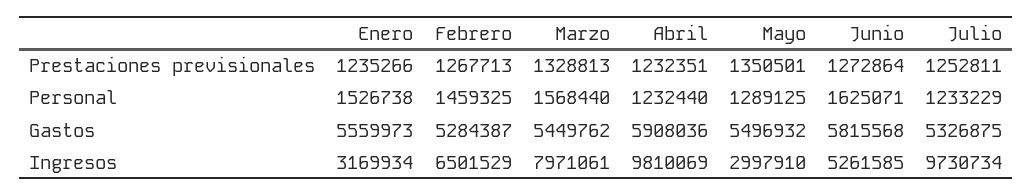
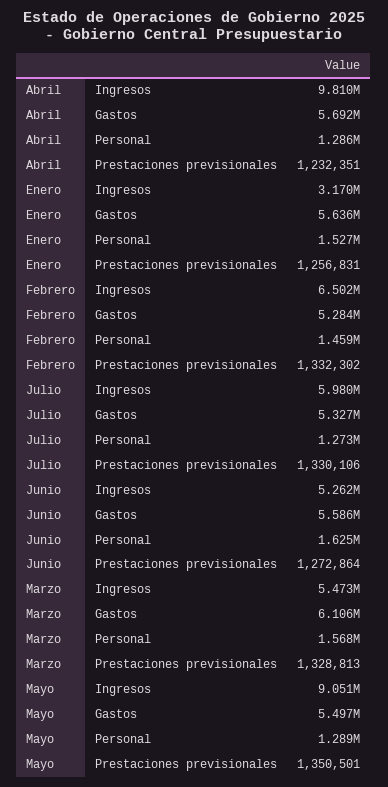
Enero, Prestaciones previsionales: 1235266 -> 1256831
Febrero, Prestaciones previsionales: 1267713 -> 1332302
Julio, Prestaciones previsionales: 1252811 -> 1330106
Abril, Personal: 1232440 -> 1286000
Julio, Personal: 1233229 -> 1273000
Enero, Gastos: 5559973 -> 5636000
Marzo, Gastos: 5449762 -> 6106000
Abril, Gastos: 5908036 -> 5692000
Junio, Gastos: 5815568 -> 5586000
Marzo, Ingresos: 7971061 -> 5473000
Mayo, Ingresos: 2997910 -> 9051000
Julio, Ingresos: 9730734 -> 5980000

